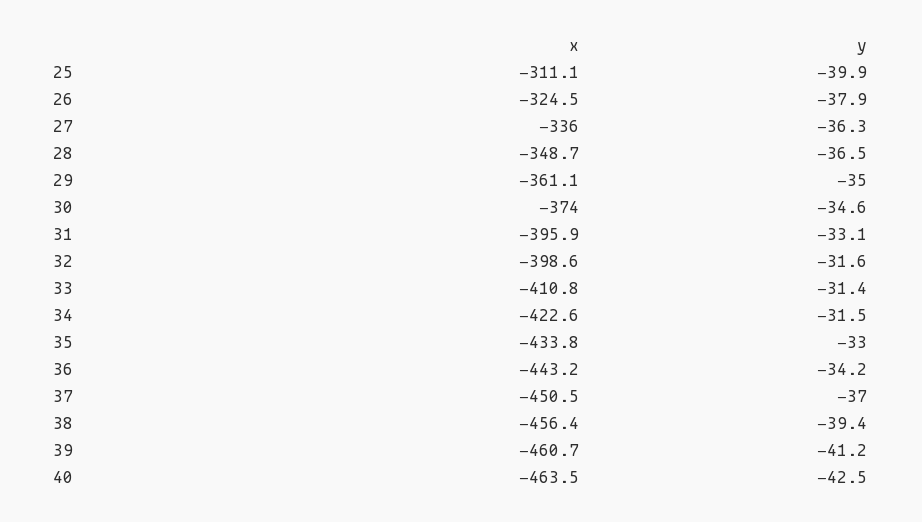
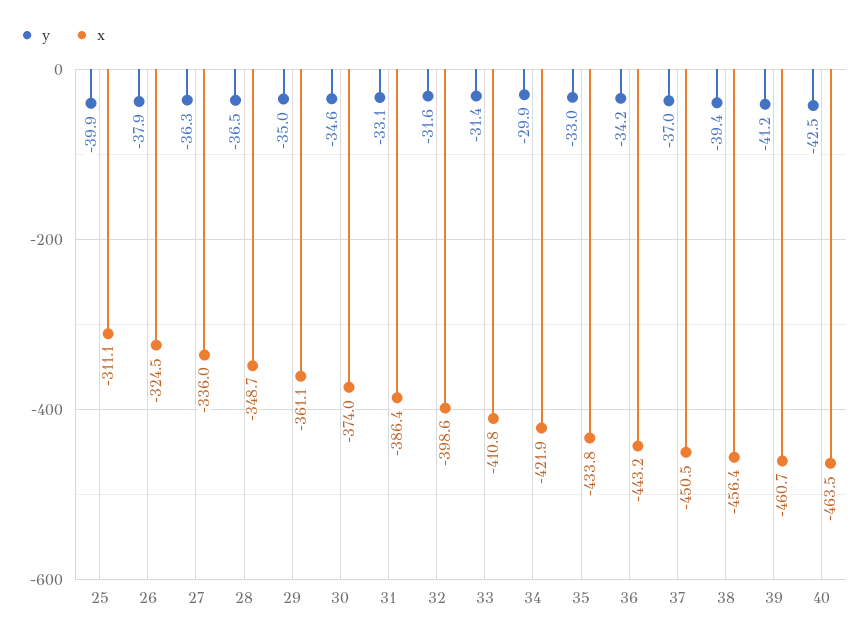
x, 31: -395.9 -> -386.4
x, 34: -422.6 -> -421.9
y, 34: -31.5 -> -29.9

